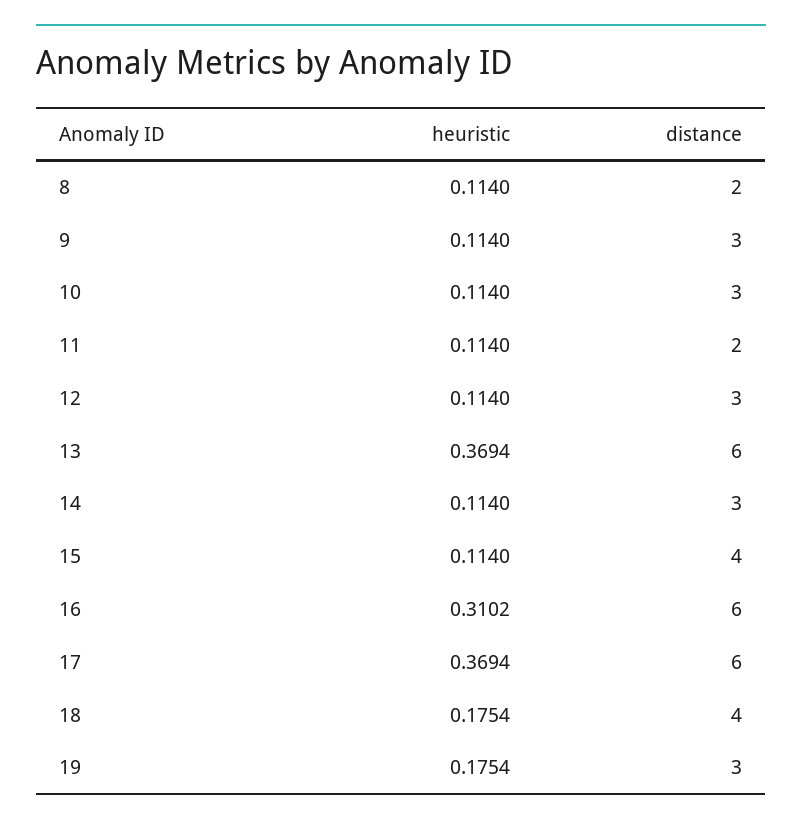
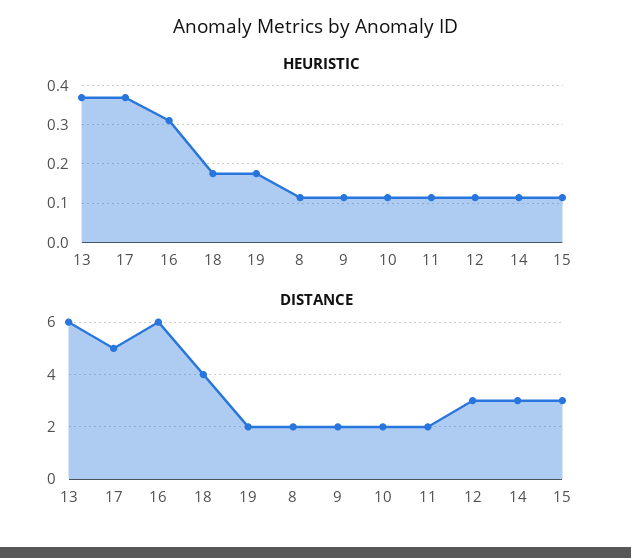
distance, 9: 3 -> 2
distance, 10: 3 -> 2
distance, 15: 4 -> 3
distance, 17: 6 -> 5
distance, 19: 3 -> 2

